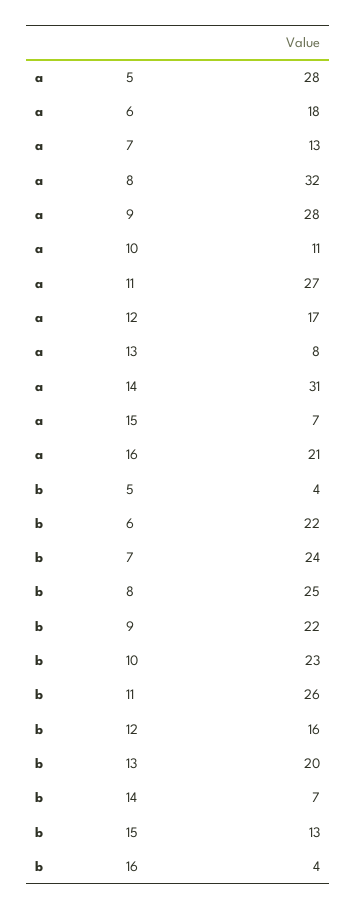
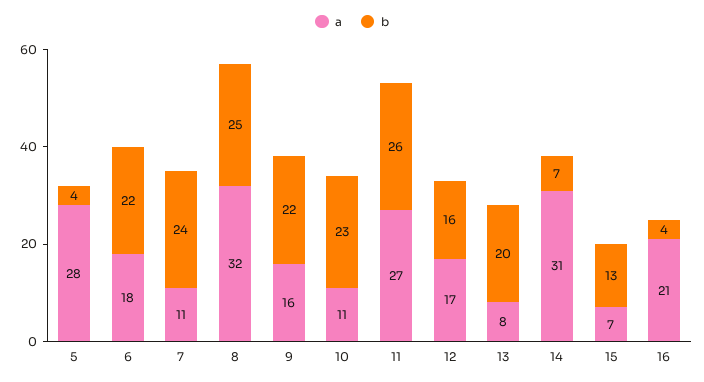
a, 7: 13 -> 11
a, 9: 28 -> 16

